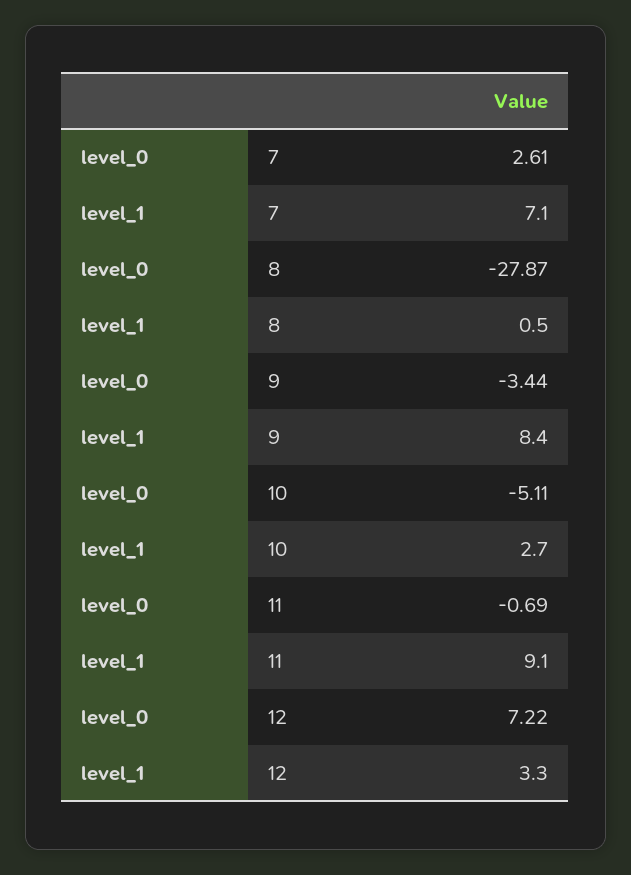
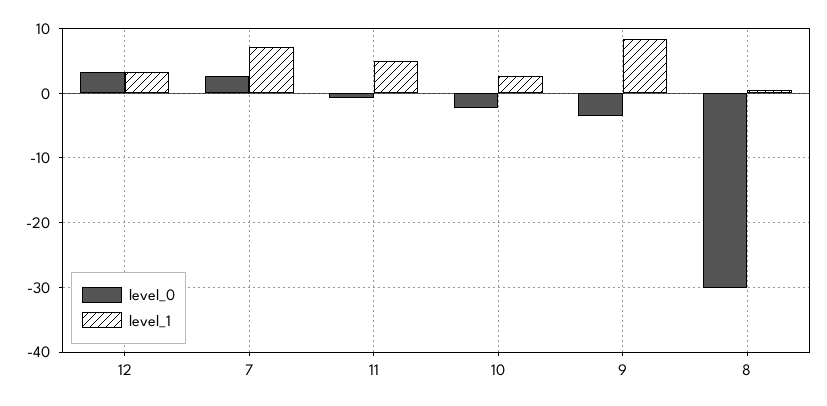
level_0, 8: -27.87 -> -30
level_0, 10: -5.11 -> -2
level_1, 11: 9.1 -> 5
level_0, 12: 7.22 -> 3

